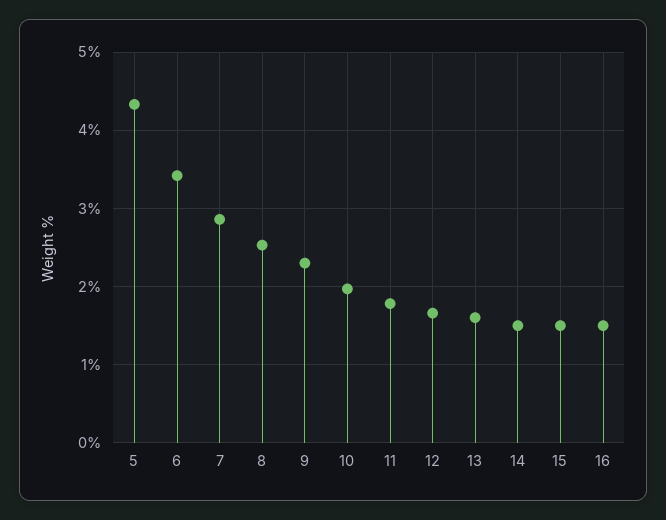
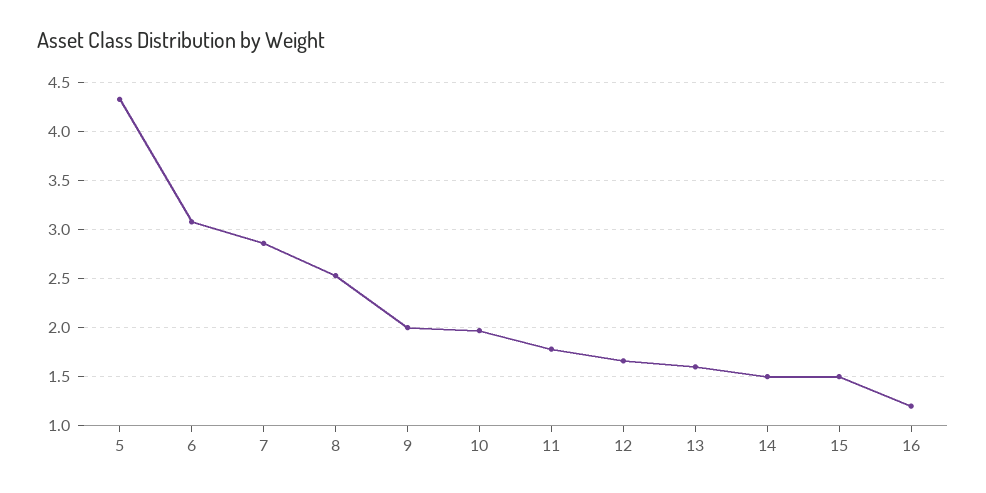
6: 3.4 -> 3.1
9: 2.3 -> 2
16: 1.5 -> 1.2

